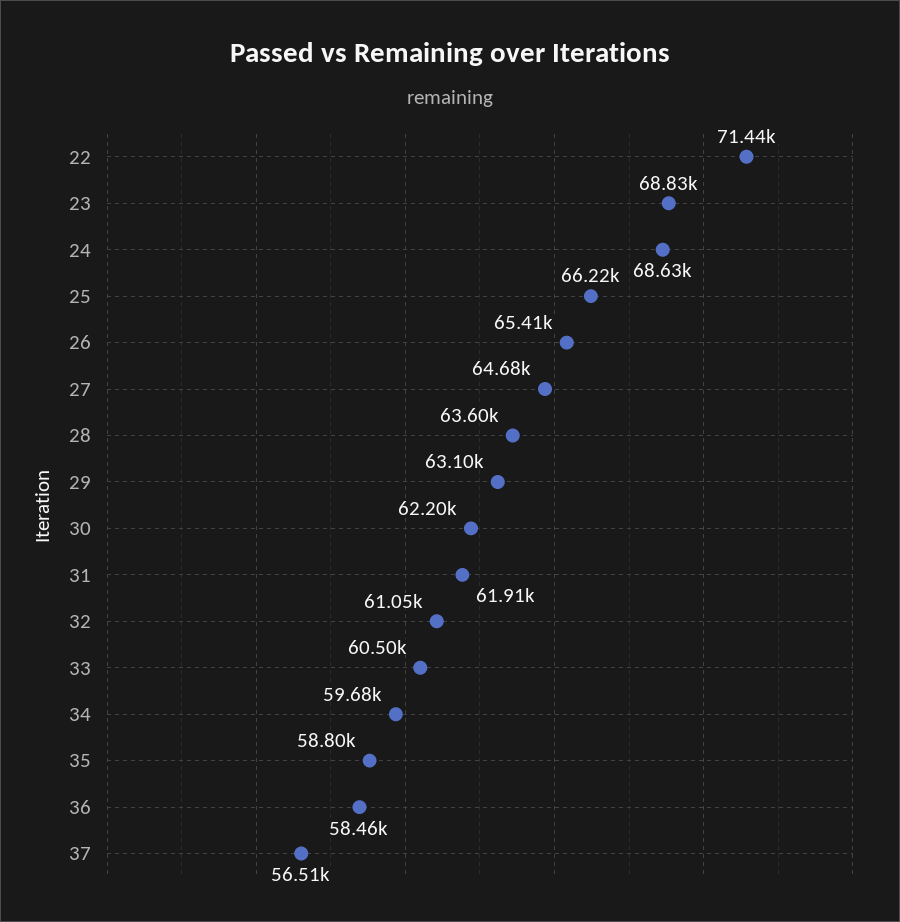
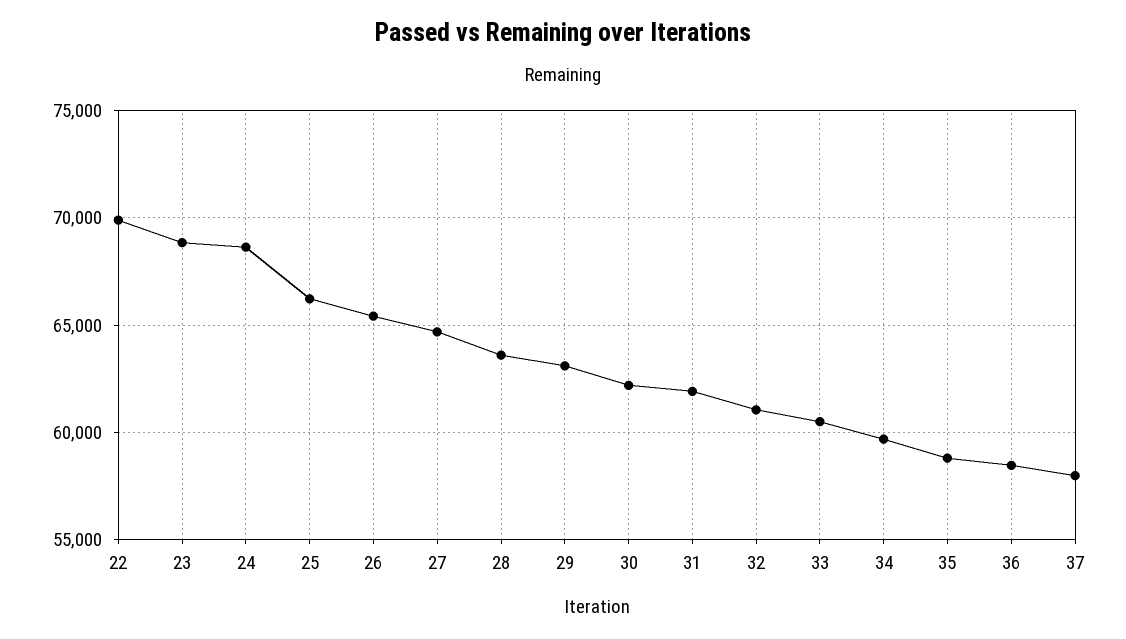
22: 71440 -> 70000
37: 56510 -> 58000

